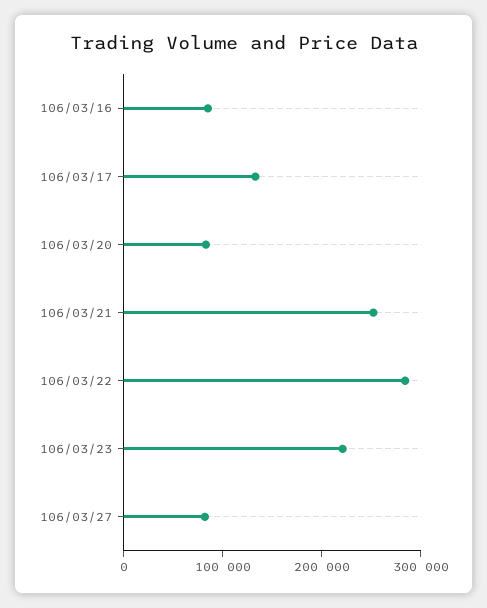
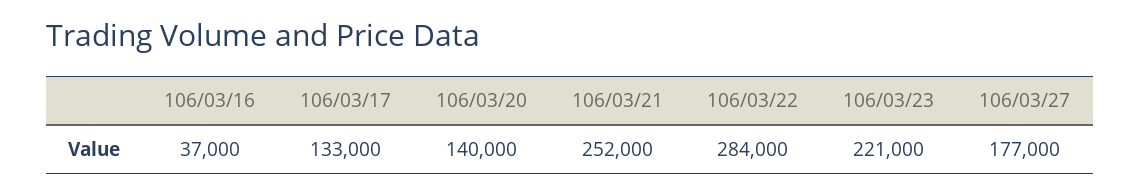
106/03/16: 80000 -> 37000
106/03/20: 80000 -> 140000
106/03/27: 80000 -> 177000

